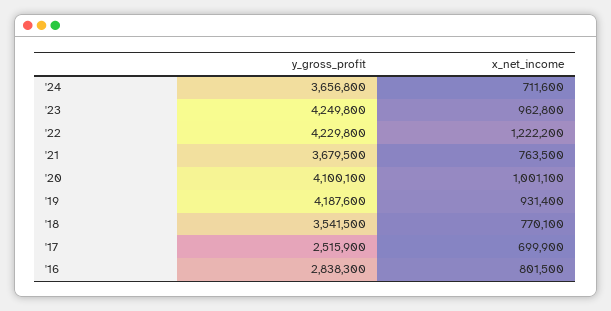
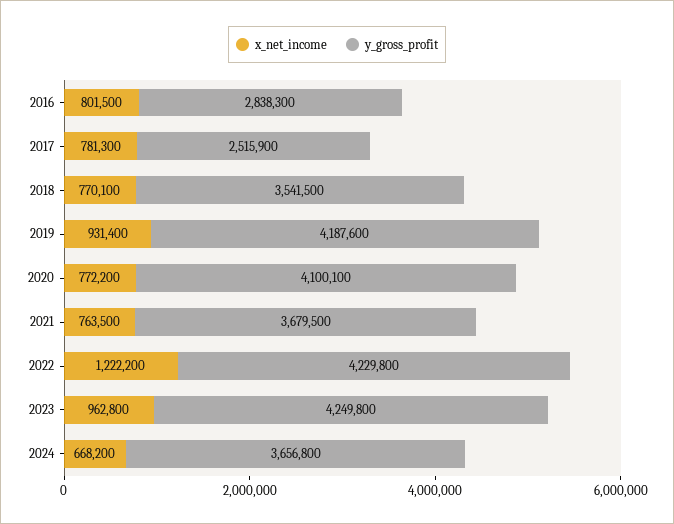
x_net_income, '24: 711600 -> 668200
x_net_income, '20: 1001100 -> 772200
x_net_income, '17: 699900 -> 781300

